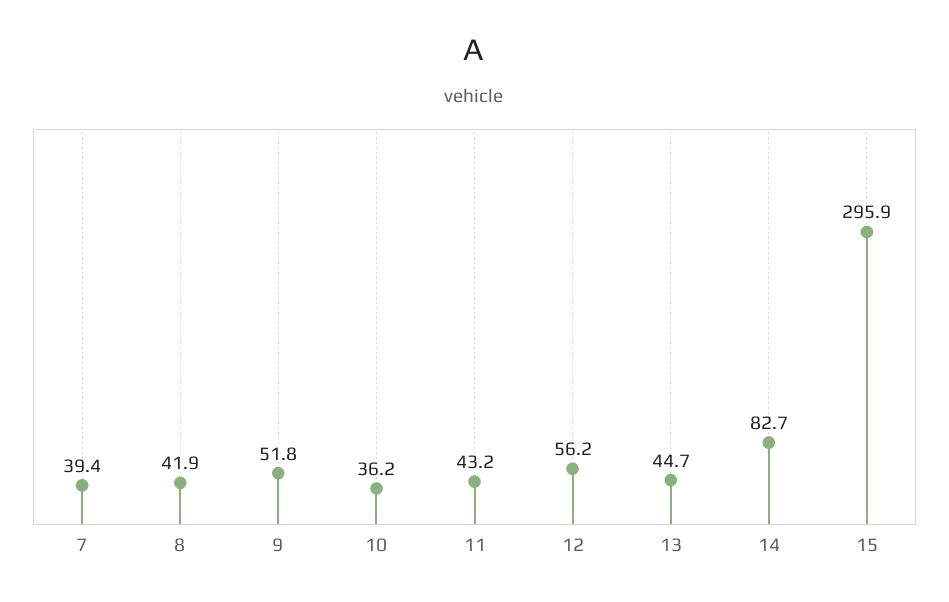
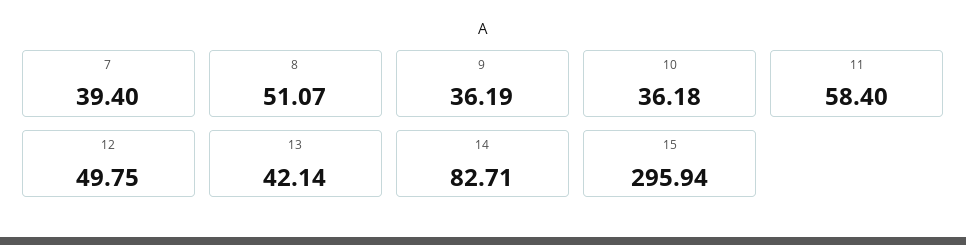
8: 41.9 -> 51.07
9: 51.8 -> 36.19
11: 43.2 -> 58.4
12: 56.2 -> 49.75
13: 44.7 -> 42.14

